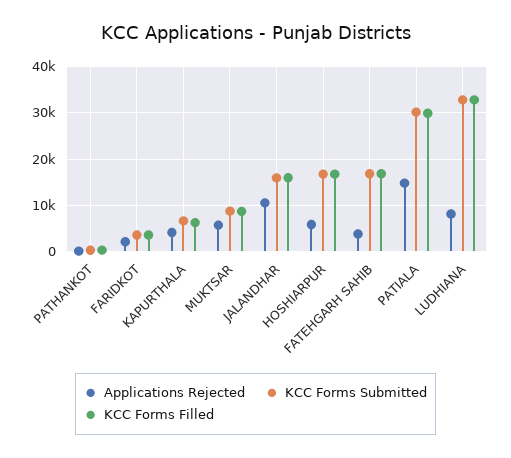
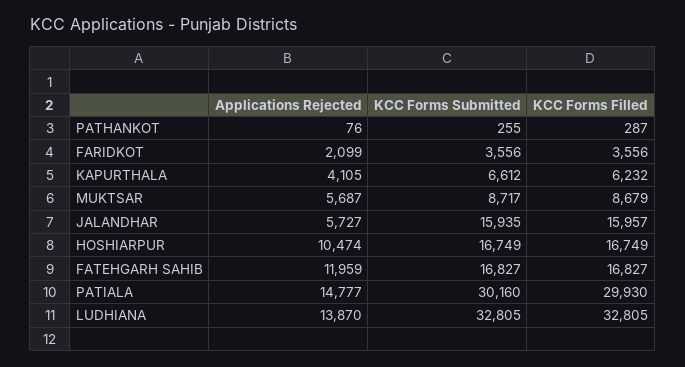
Applications Rejected, JALANDHAR: 10000 -> 5727
Applications Rejected, HOSHIARPUR: 6000 -> 10474
Applications Rejected, FATEHGARH SAHIB: 4000 -> 11959
Applications Rejected, LUDHIANA: 8000 -> 13870

